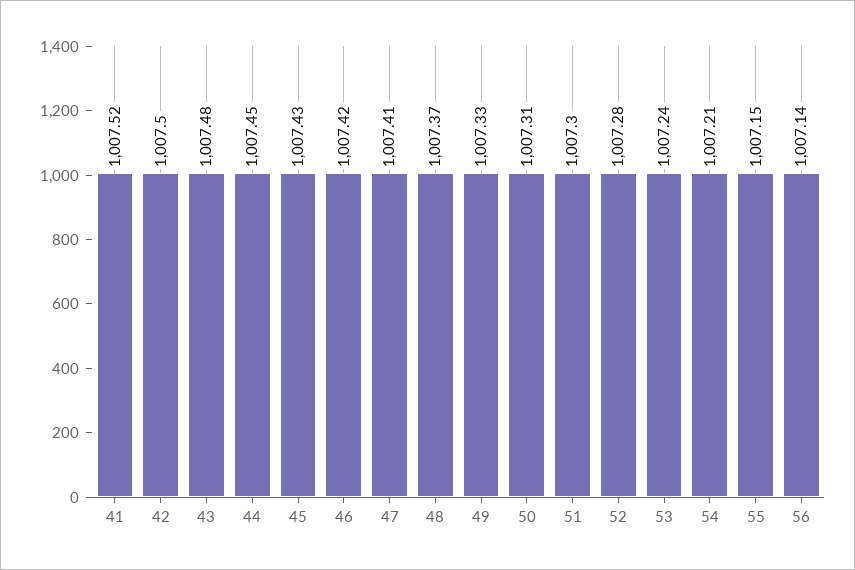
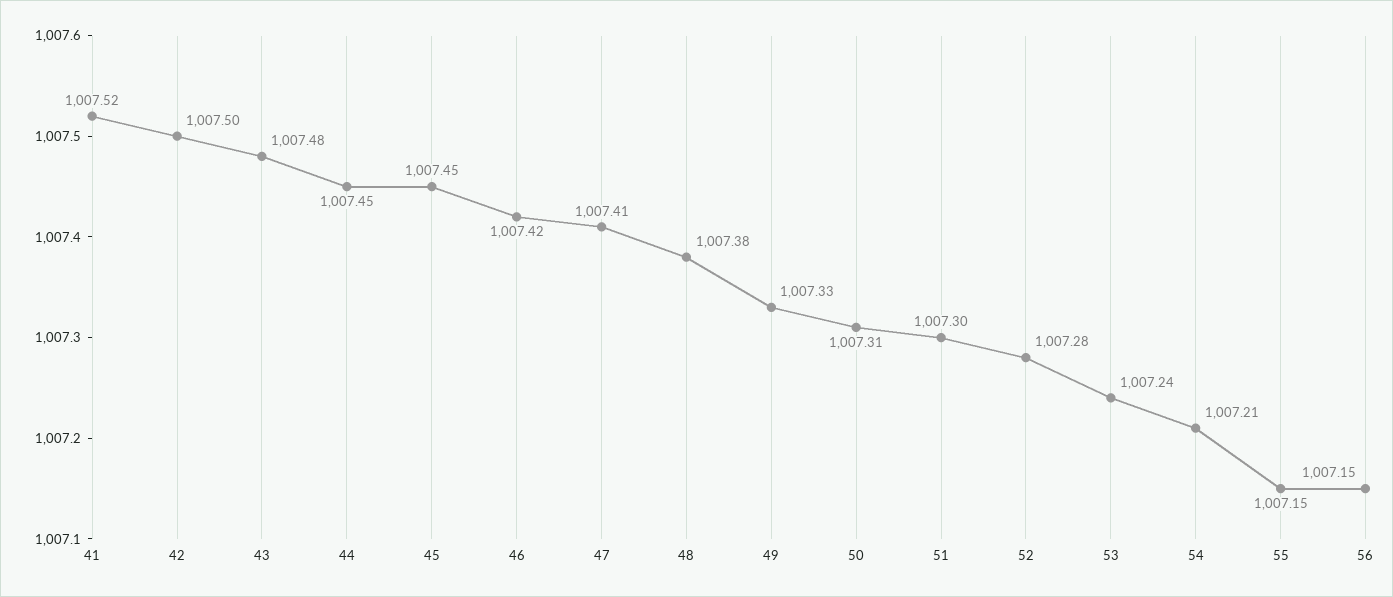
45: 1007.43 -> 1007.45
48: 1007.37 -> 1007.38
56: 1007.14 -> 1007.15

